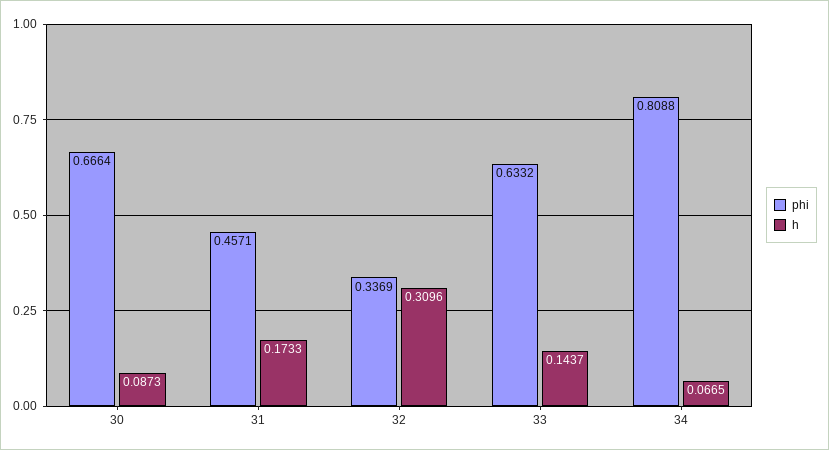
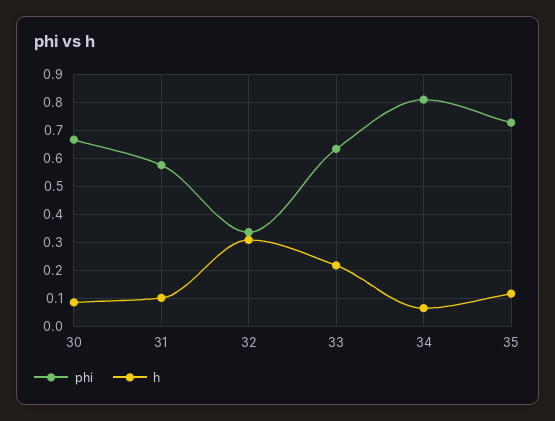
phi, 31: 0.4571 -> 0.575
h, 31: 0.1733 -> 0.1
h, 33: 0.1437 -> 0.225
phi, 35: none -> 0.725
h, 35: none -> 0.125

